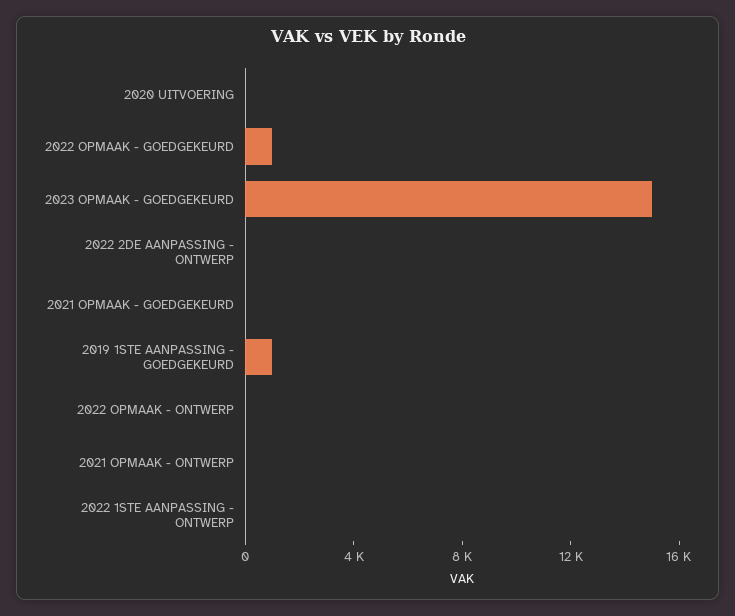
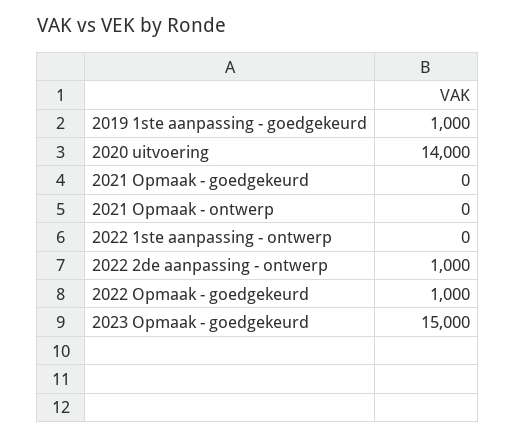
2020 UITVOERING: 0 -> 14000
2022 2DE AANPASSING - ONTWERP: 0 -> 1000
2022 OPMAAK - ONTWERP: 0 -> none

